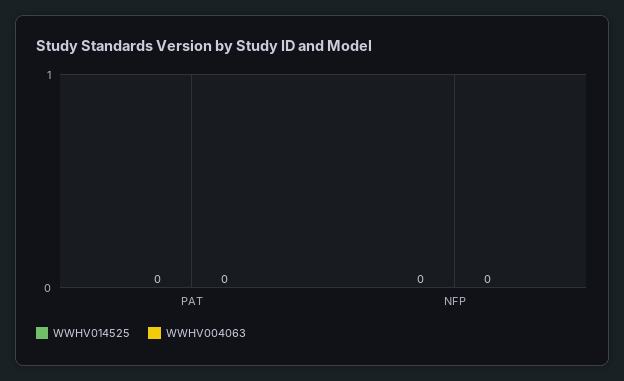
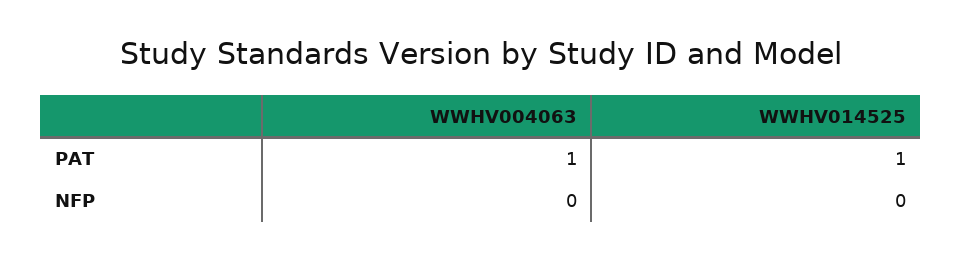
WWHV014525, PAT: 0 -> 1
WWHV004063, PAT: 0 -> 1

